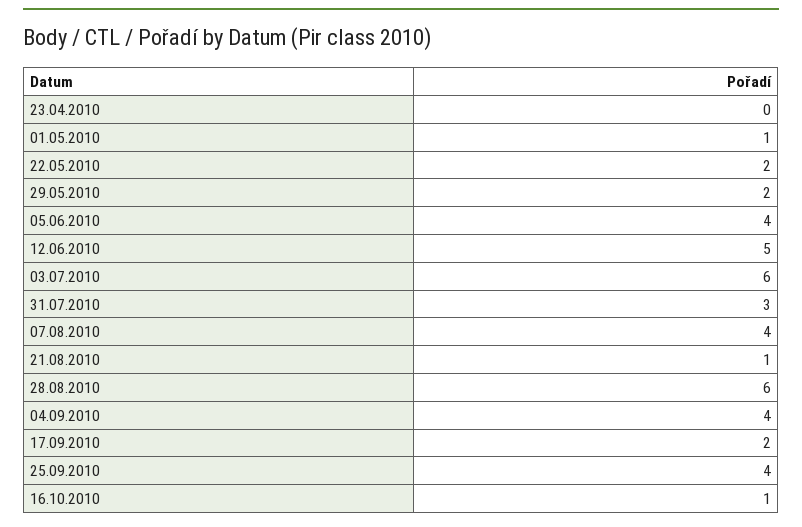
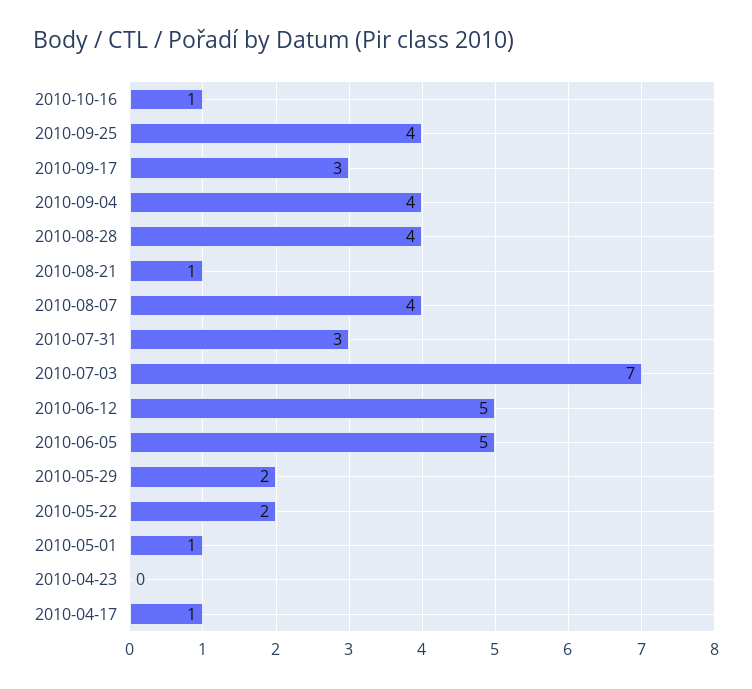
05.06.2010: 4 -> 5
03.07.2010: 6 -> 7
28.08.2010: 6 -> 4
17.09.2010: 2 -> 3
2010-04-17: none -> 1

